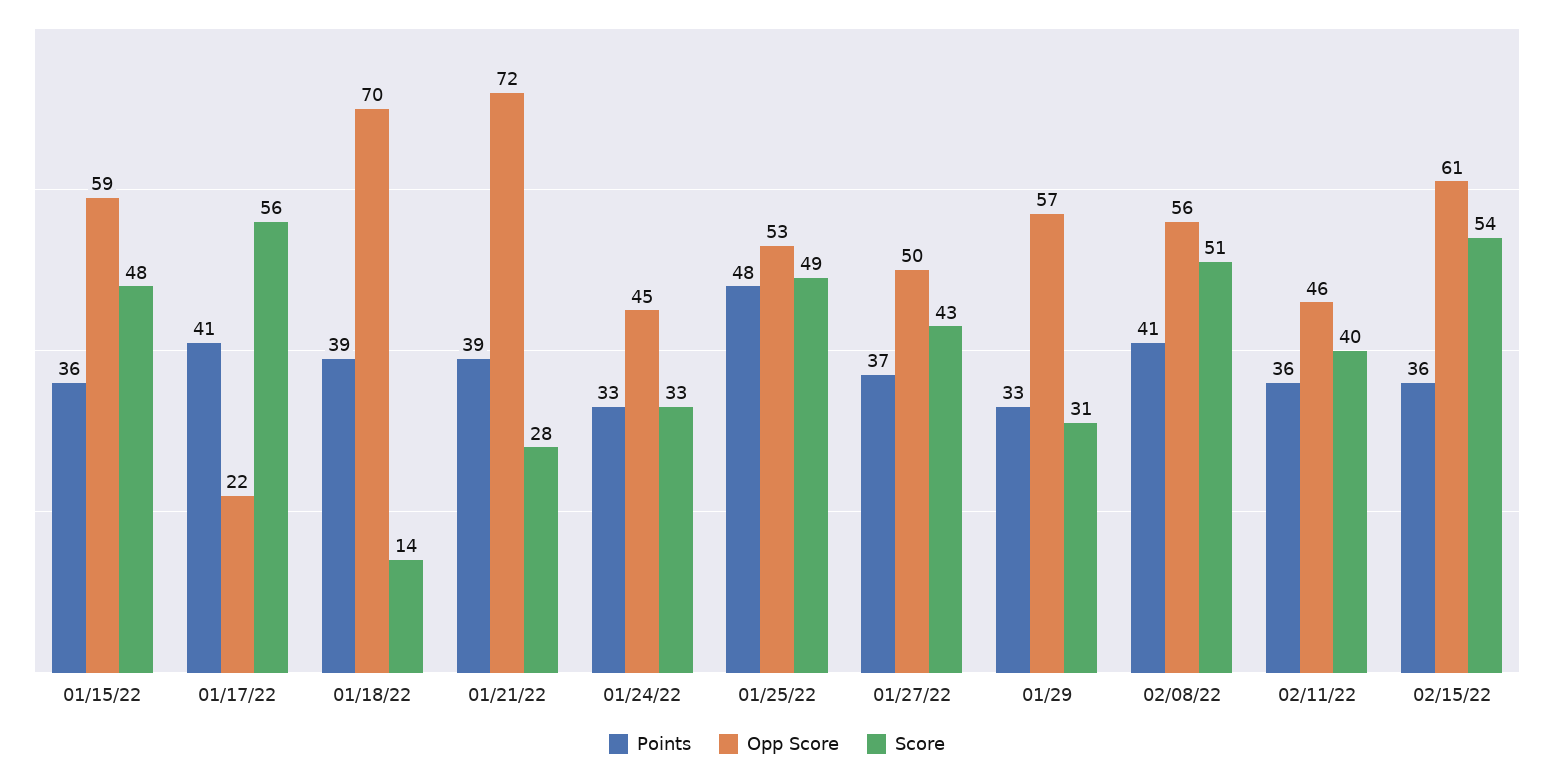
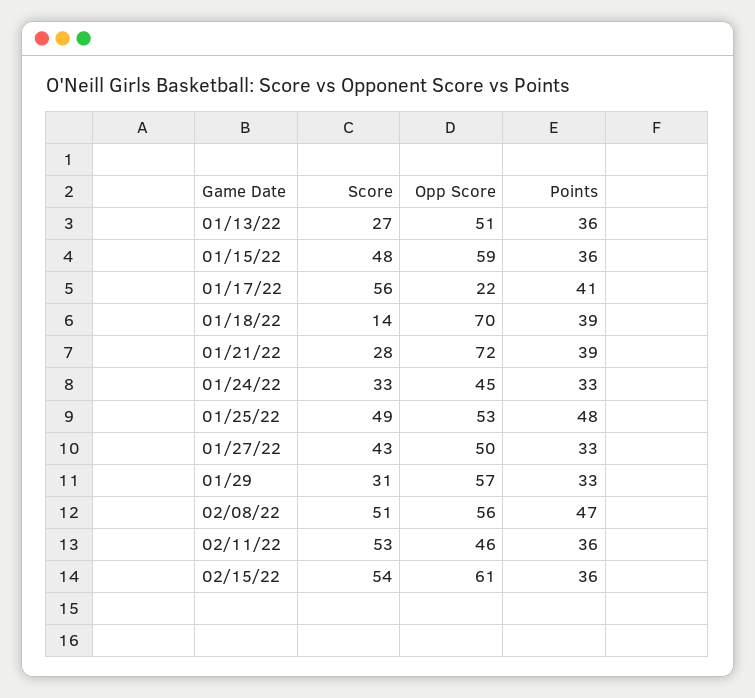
Points, 01/27/22: 37 -> 33
Points, 02/08/22: 41 -> 47
Score, 02/11/22: 40 -> 53
Score, 01/13/22: none -> 27
Opp Score, 01/13/22: none -> 51
Points, 01/13/22: none -> 36

